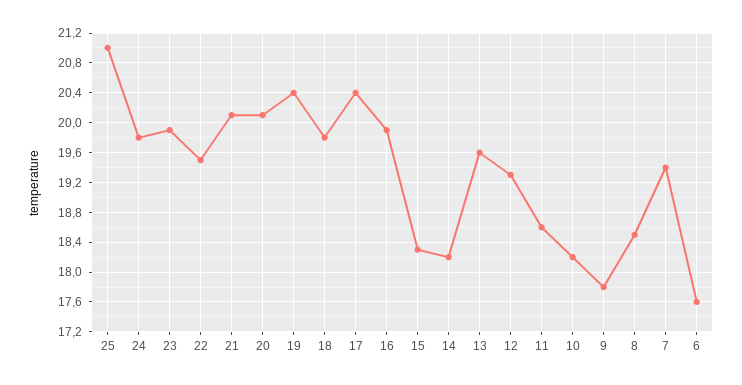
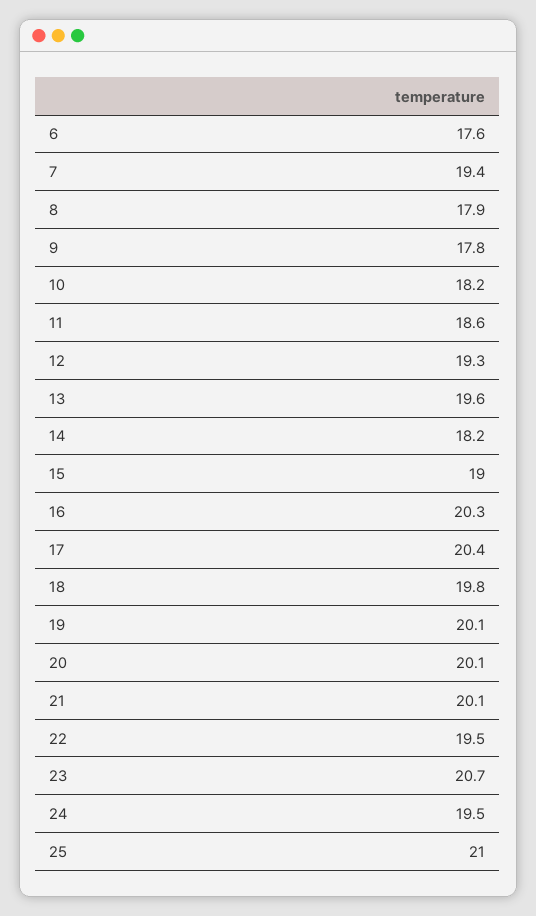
24: 19.8 -> 19.5
23: 19.9 -> 20.7
19: 20.4 -> 20.1
16: 19.9 -> 20.3
15: 18.3 -> 19
8: 18.5 -> 17.9

